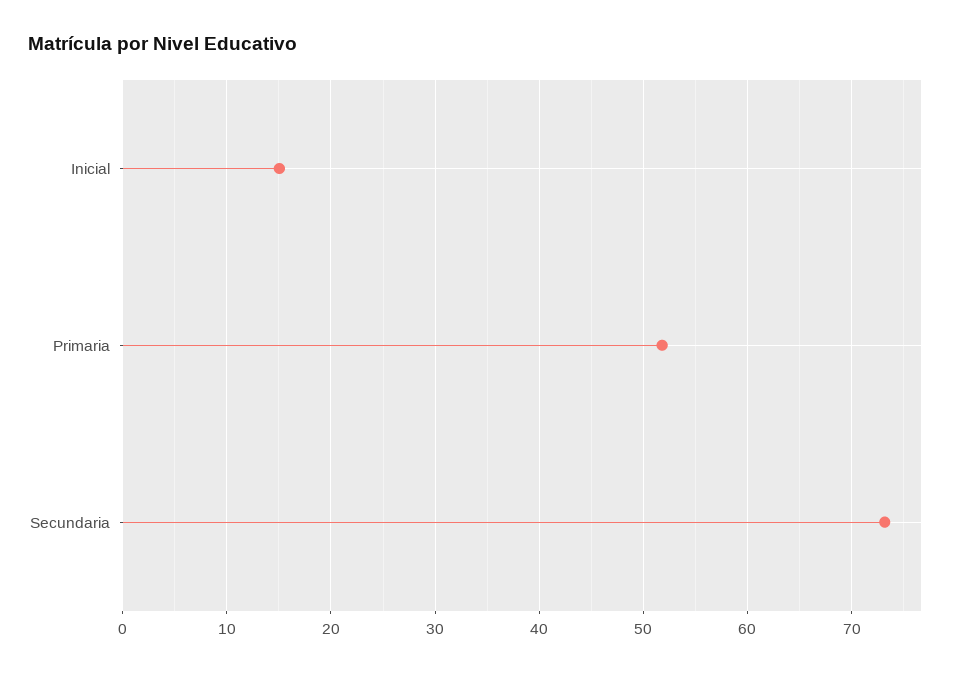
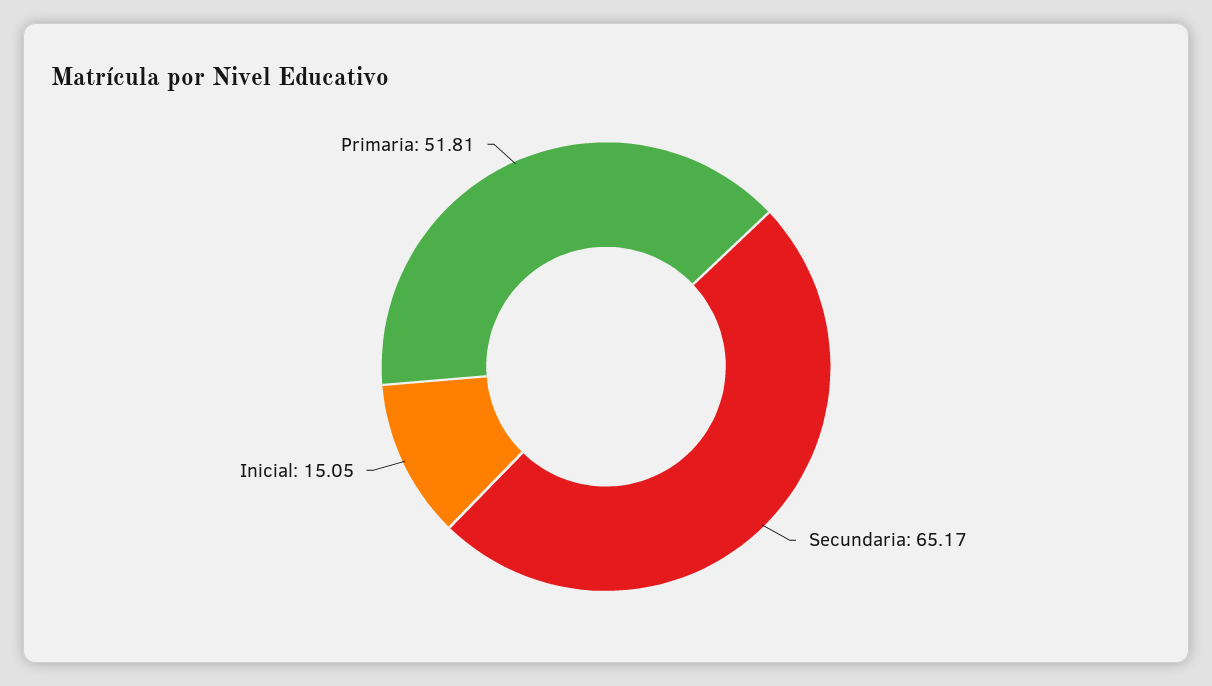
Secundaria: 73 -> 65.17

